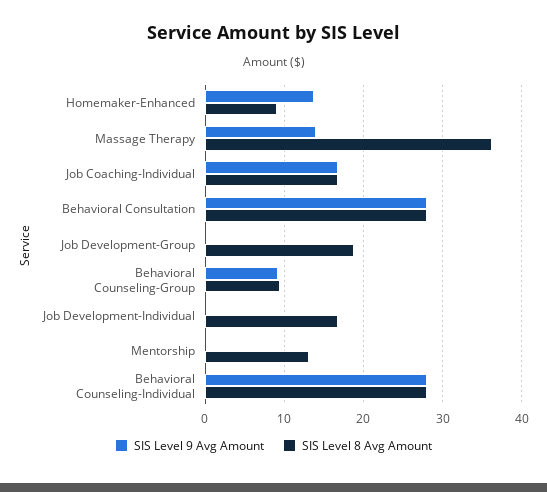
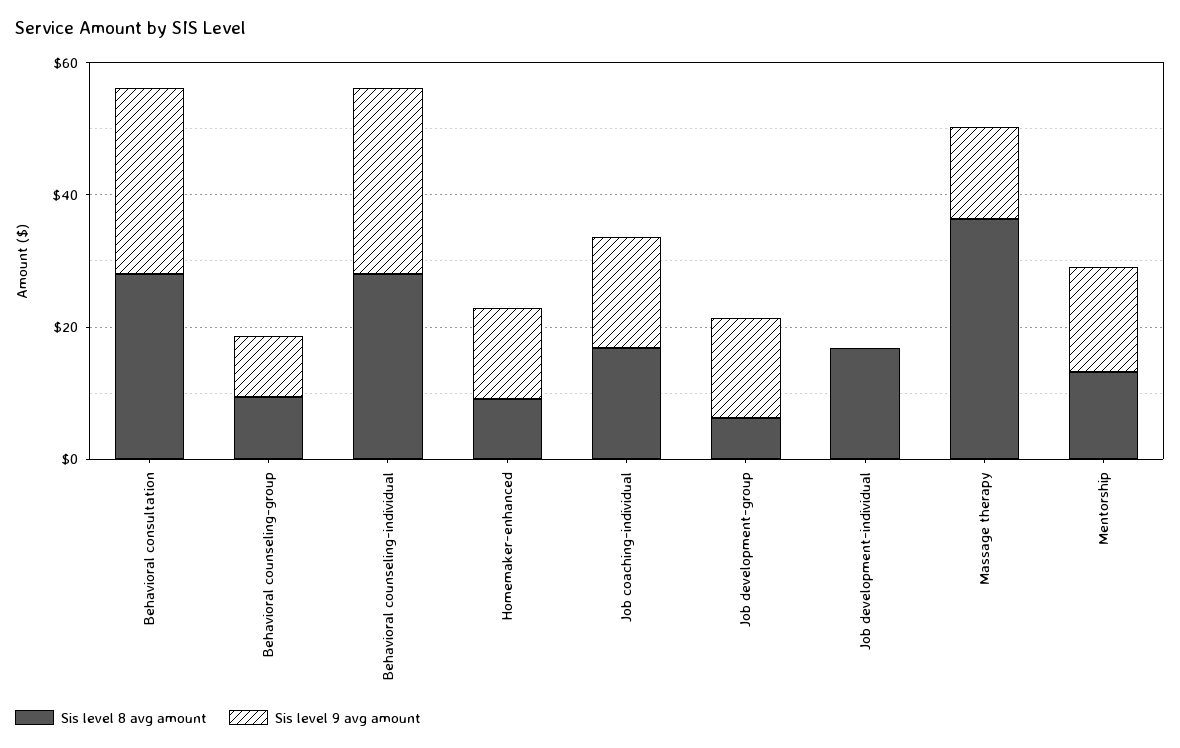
SIS Level 9 Avg Amount, Job Development-Group: 0 -> 15
SIS Level 8 Avg Amount, Job Development-Group: 19 -> 5
SIS Level 9 Avg Amount, Mentorship: 0 -> 15

